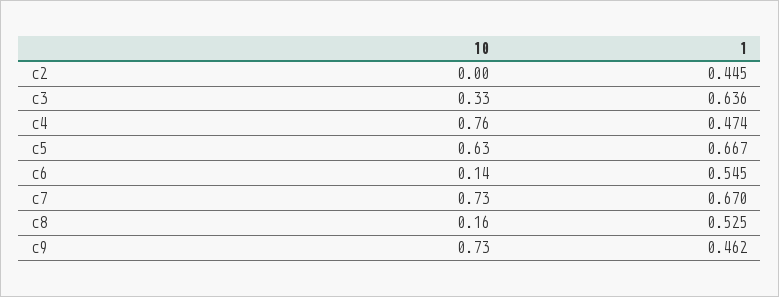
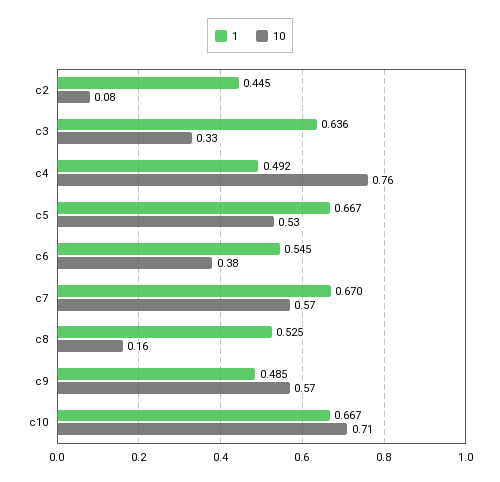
10, c2: 0 -> 0.08
1, c4: 0.474 -> 0.492
10, c5: 0.63 -> 0.53
10, c6: 0.14 -> 0.38
10, c7: 0.73 -> 0.57
10, c9: 0.73 -> 0.57
1, c9: 0.462 -> 0.485
1, c10: none -> 0.667
10, c10: none -> 0.71

